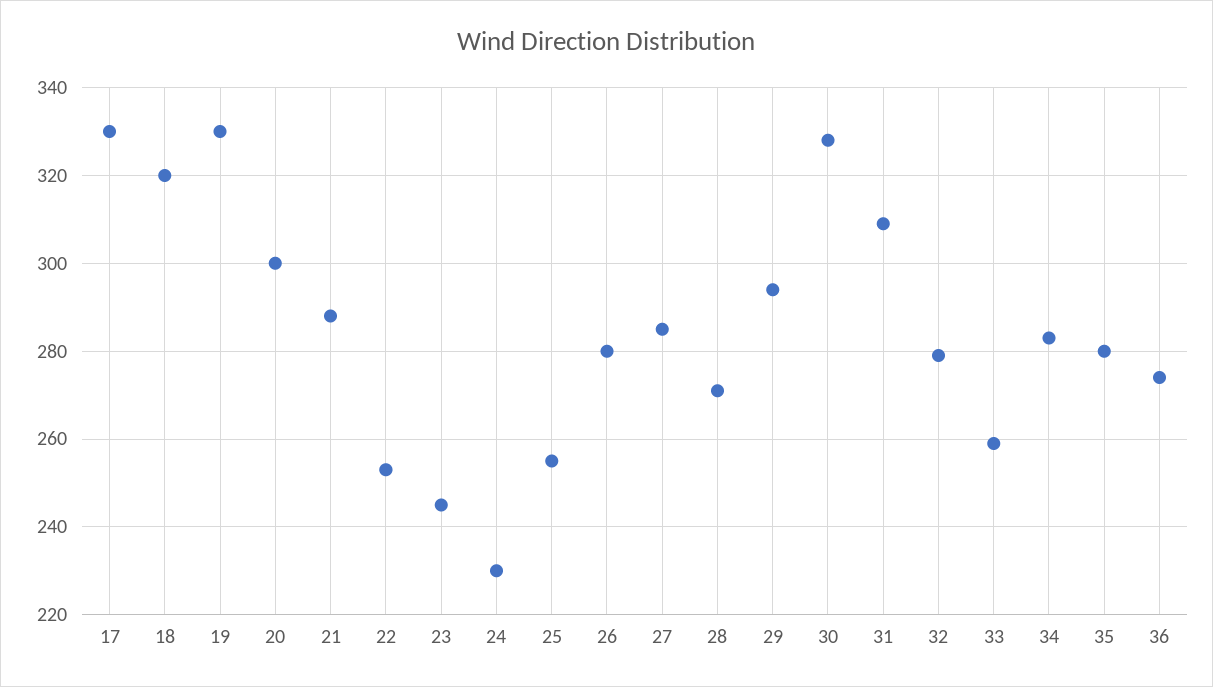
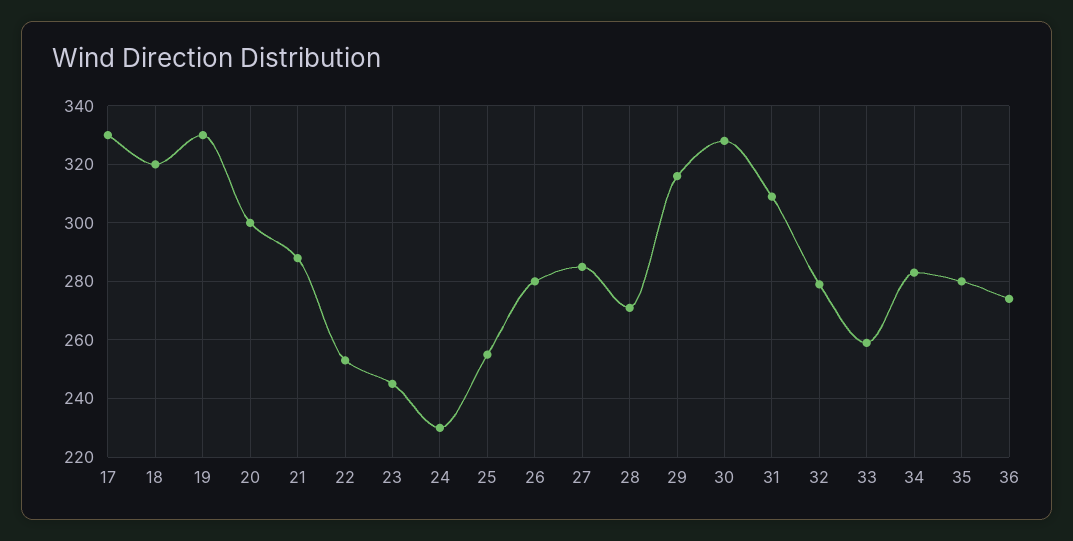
29: 295 -> 315

